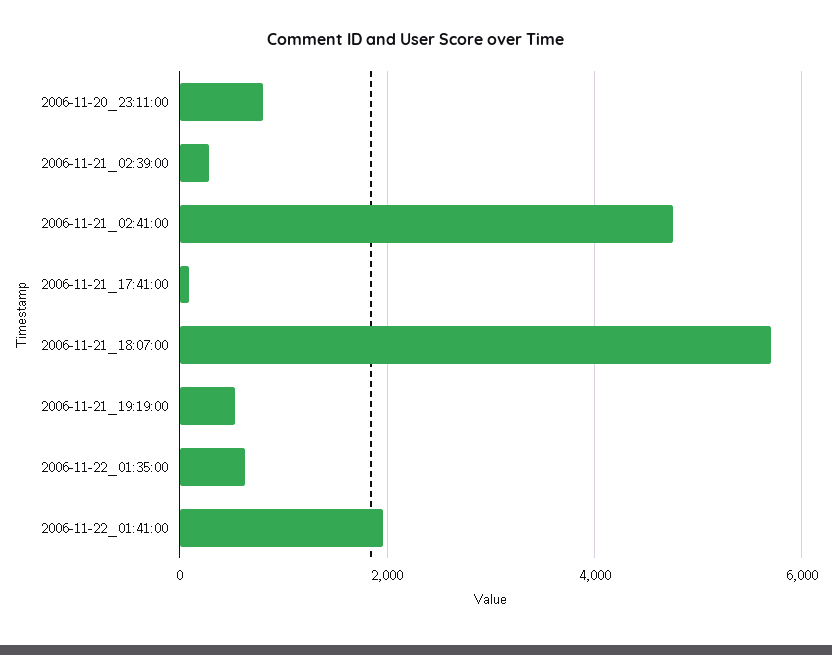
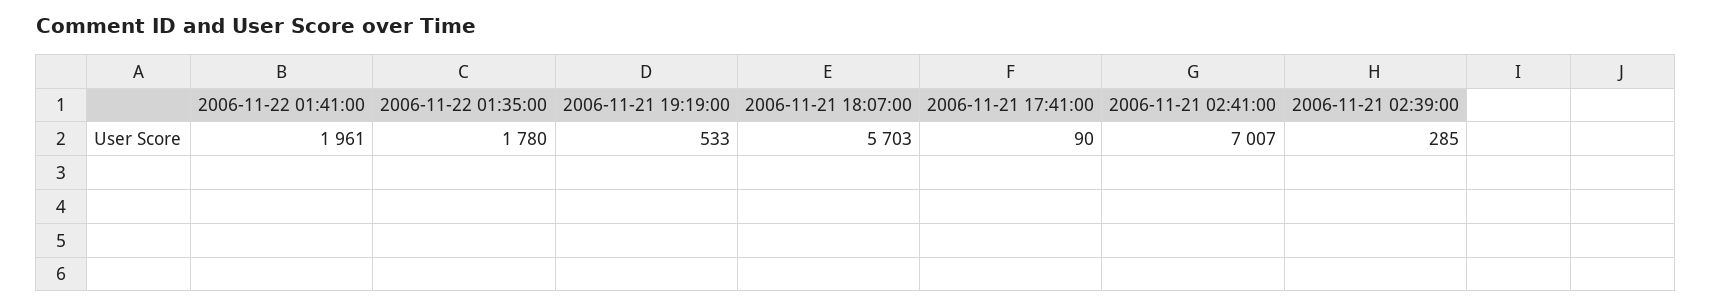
2006-11-20_23:11:00: 800 -> none
2006-11-21_02:41:00: 4800 -> 7007
2006-11-22_01:35:00: 600 -> 1780

